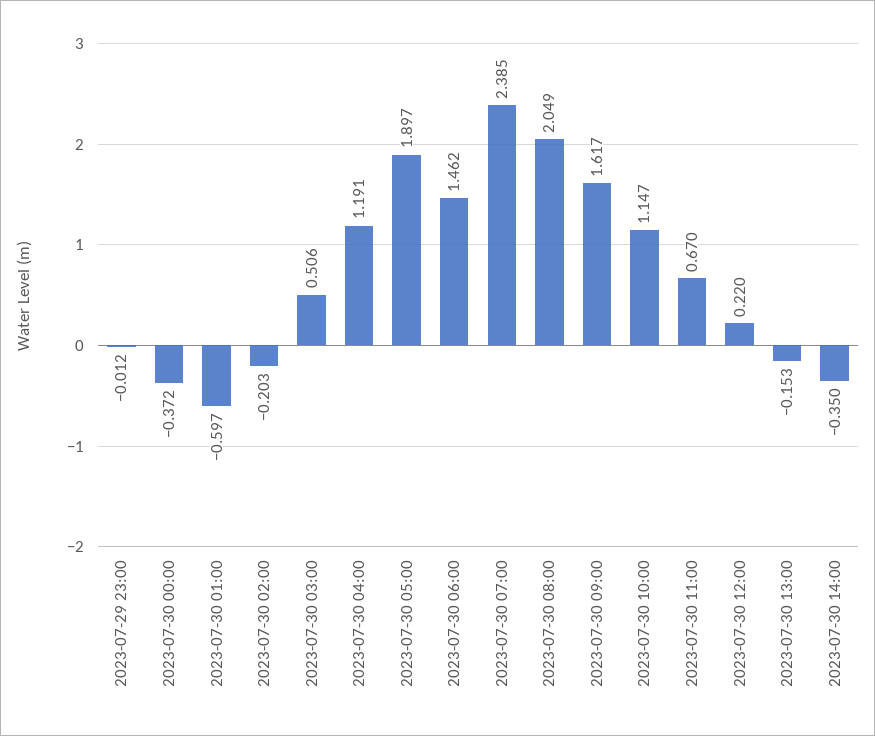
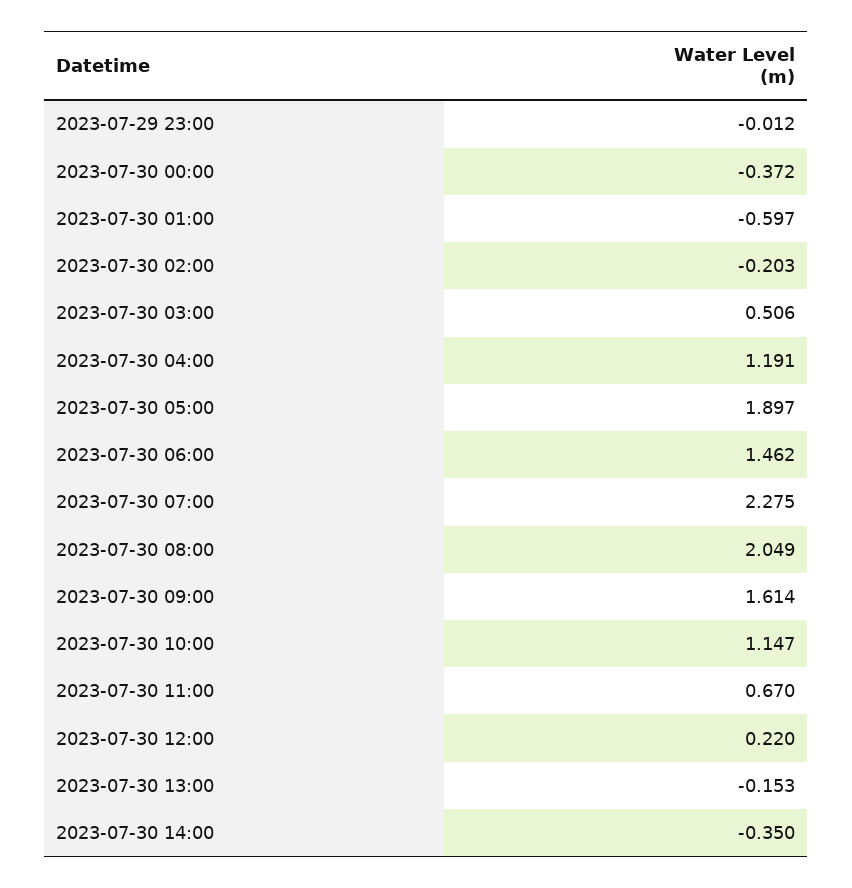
2023-07-30 07:00: 2.385 -> 2.275
2023-07-30 09:00: 1.617 -> 1.614

